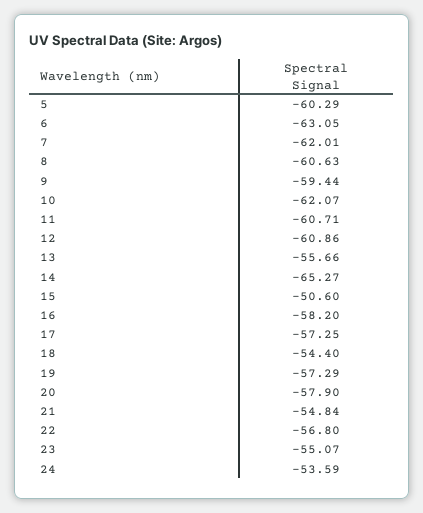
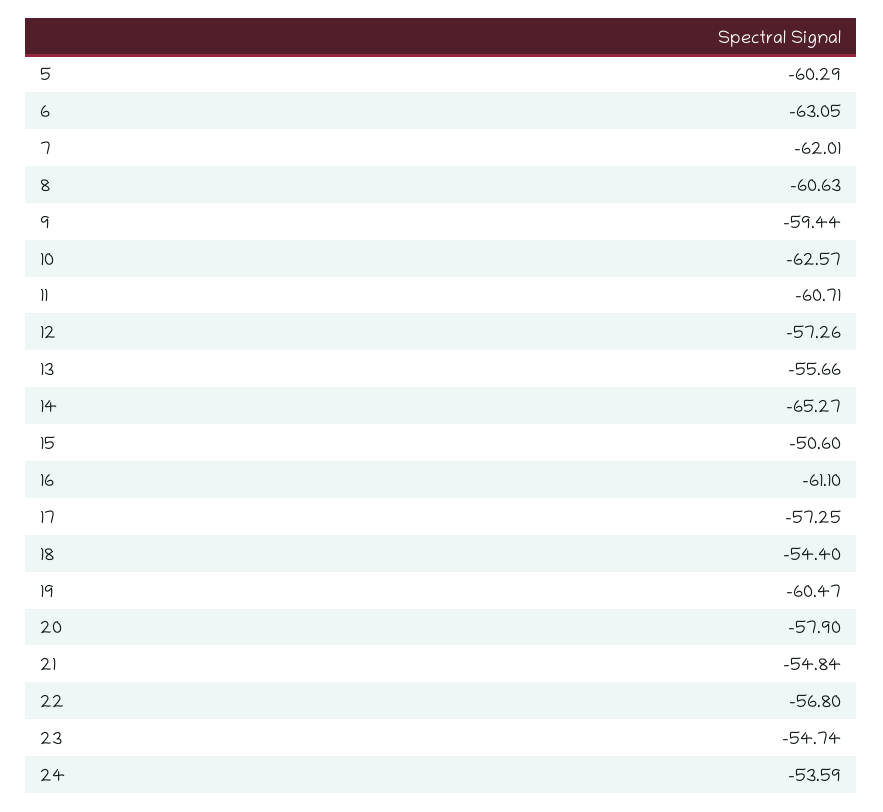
10: -62.07 -> -62.57
12: -60.86 -> -57.26
16: -58.2 -> -61.1
19: -57.29 -> -60.47
23: -55.07 -> -54.74

